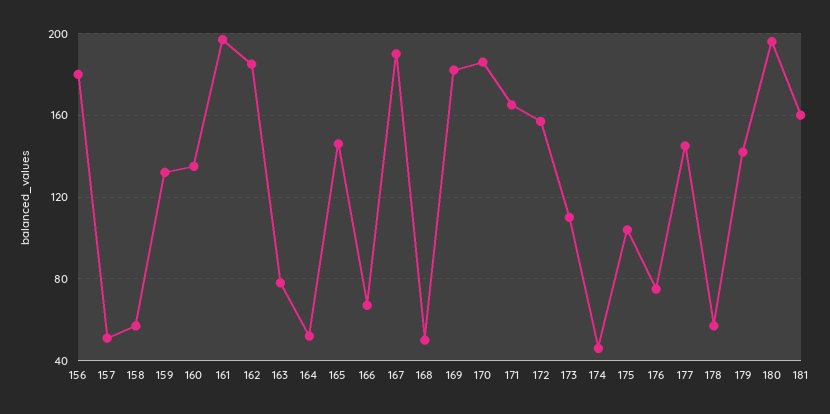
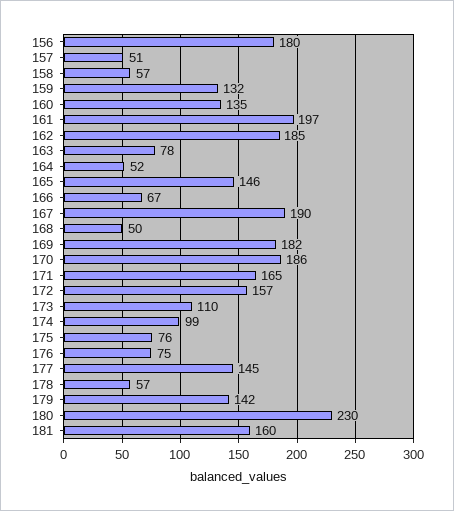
174: 45 -> 99
175: 105 -> 76
180: 195 -> 230

